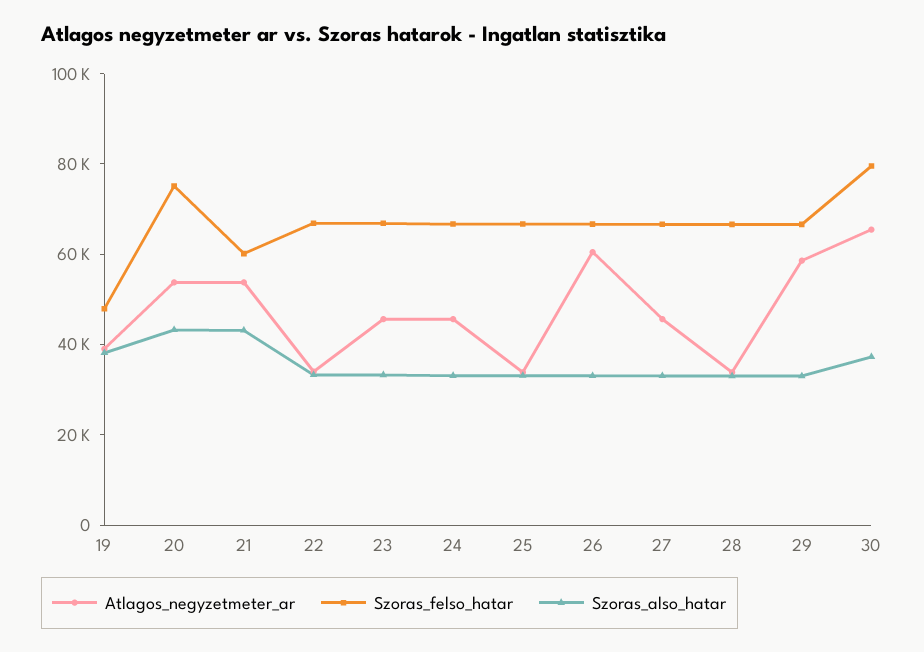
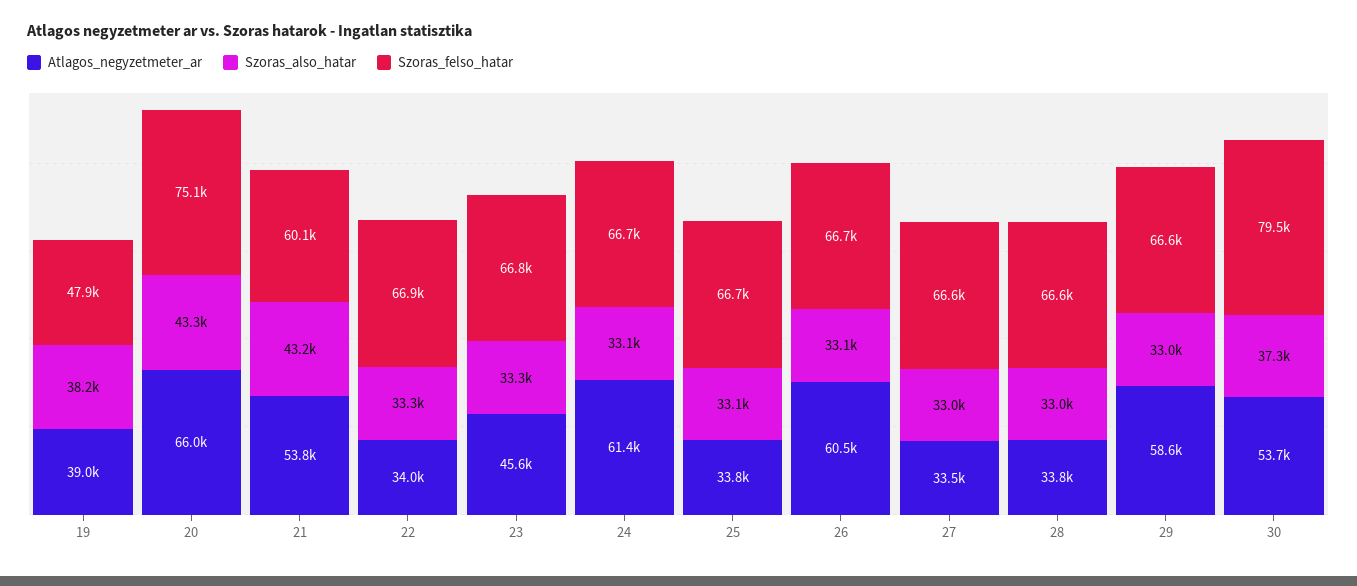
Atlagos_negyzetmeter_ar, 20: 55000 -> 66000
Atlagos_negyzetmeter_ar, 24: 45000 -> 61400
Atlagos_negyzetmeter_ar, 27: 45000 -> 33500
Atlagos_negyzetmeter_ar, 30: 65000 -> 53700

